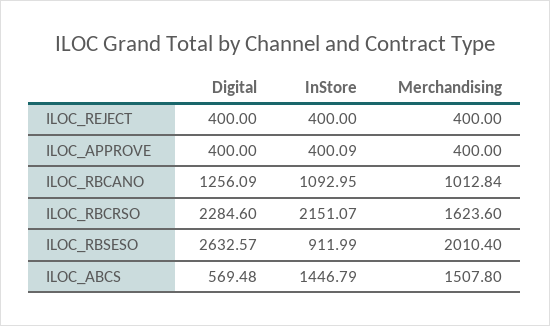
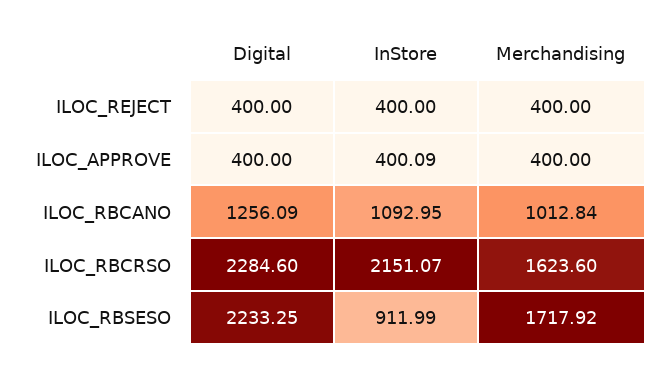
Digital, ILOC_RBSESO: 2632.57 -> 2233.25
Merchandising, ILOC_RBSESO: 2010.4 -> 1717.92
Digital, ILOC_ABCS: 569.48 -> none
InStore, ILOC_ABCS: 1446.79 -> none
Merchandising, ILOC_ABCS: 1507.8 -> none

